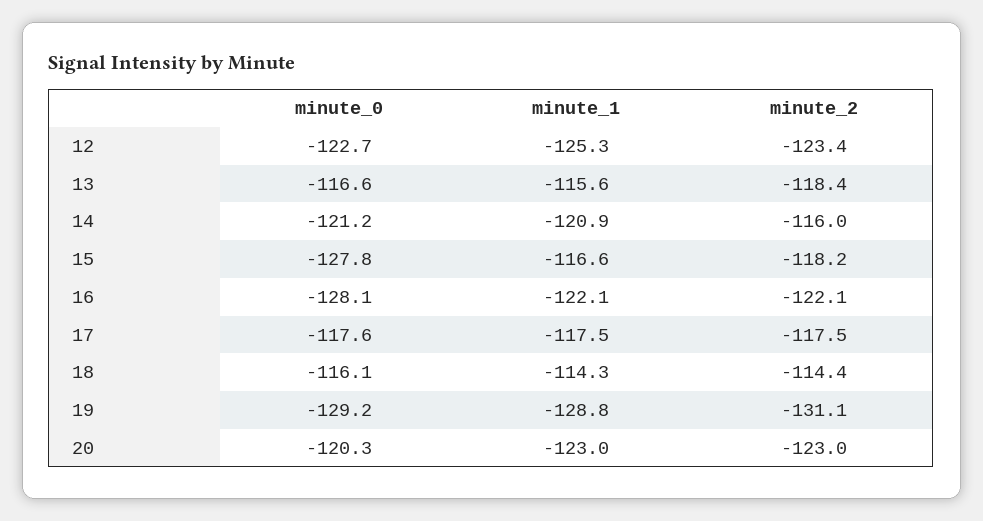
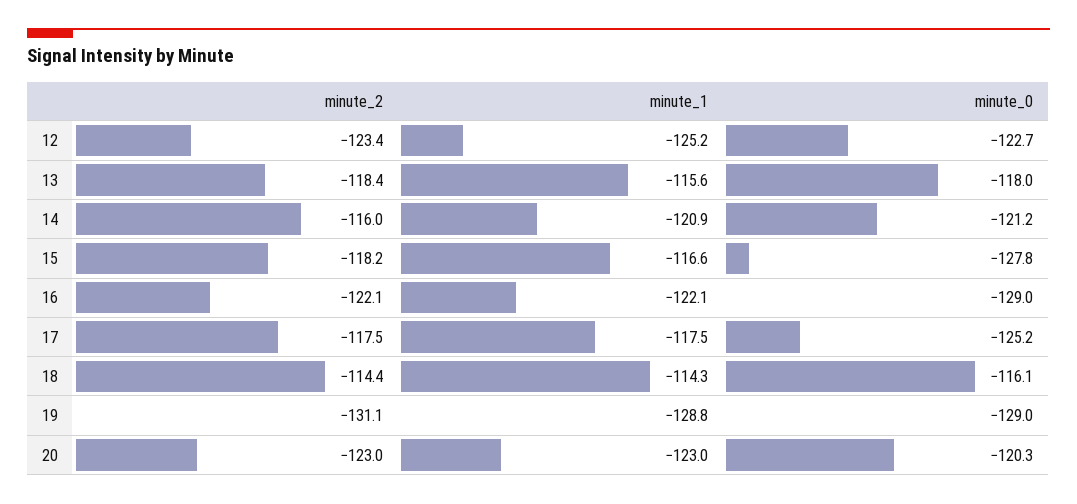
minute_1, 12: -125.3 -> -125.2
minute_0, 13: -116.6 -> -118
minute_0, 16: -128.1 -> -129
minute_0, 17: -117.6 -> -125.2
minute_0, 19: -129.2 -> -129

